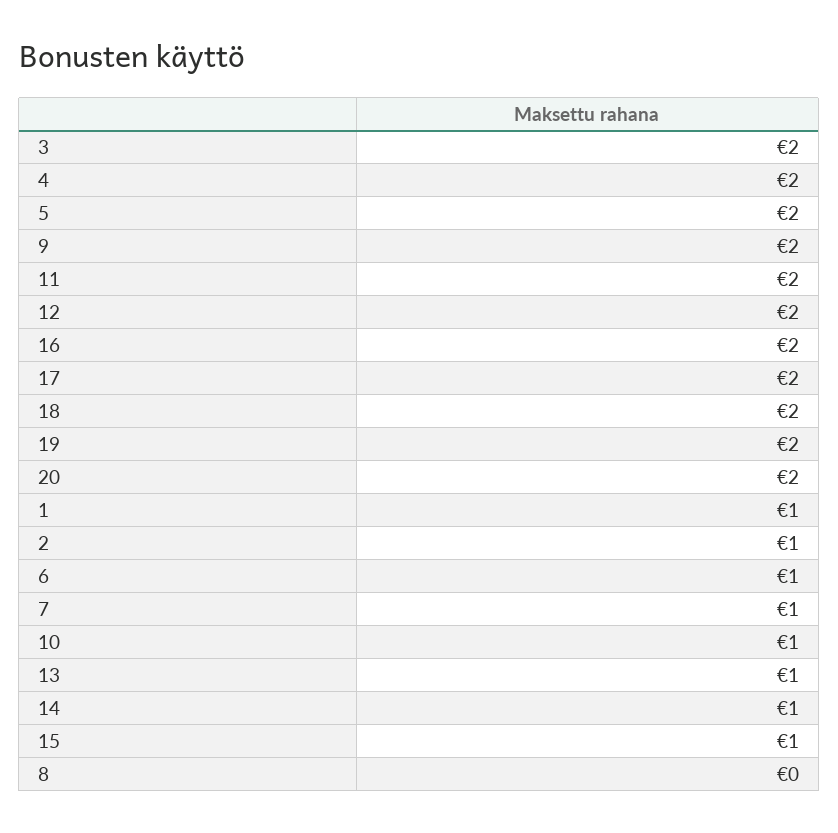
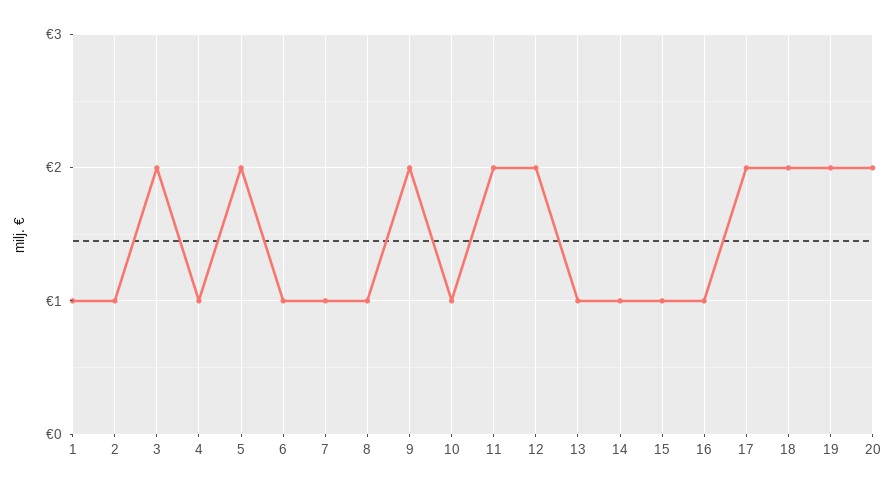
4: 2 -> 1
16: 2 -> 1
8: 0 -> 1

